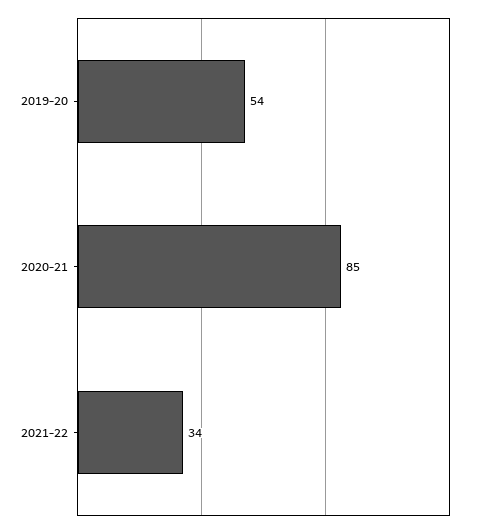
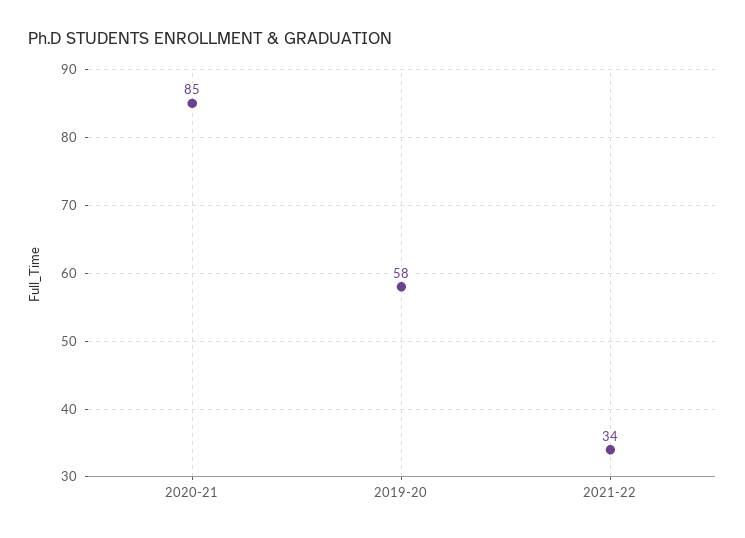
2019-20: 54 -> 58

